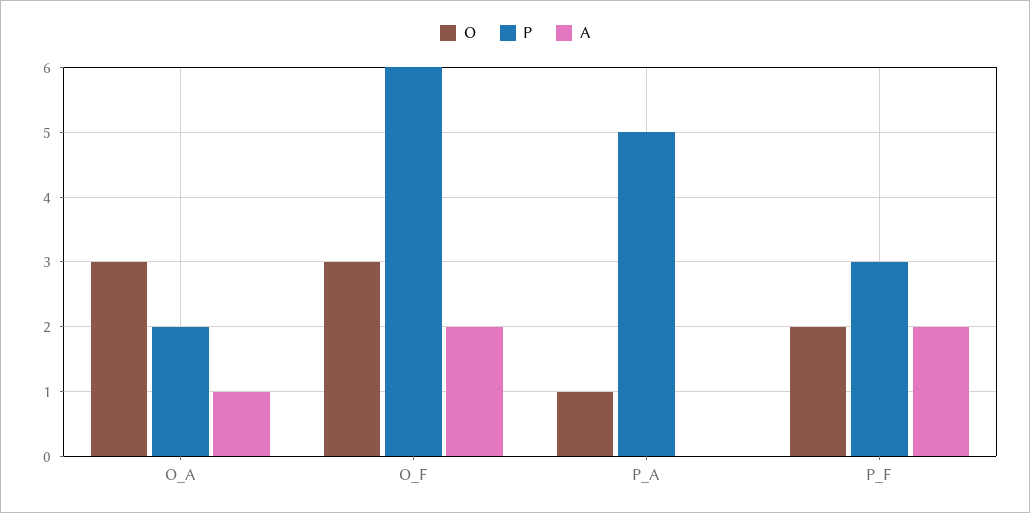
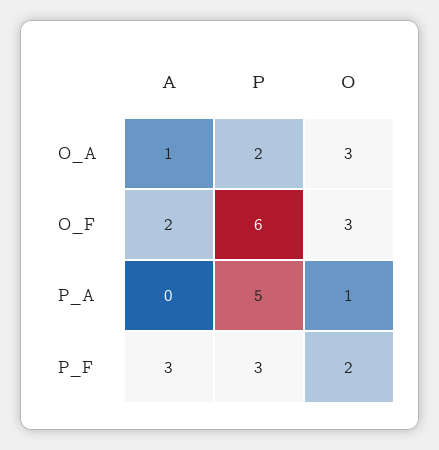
A, P_F: 2 -> 3

